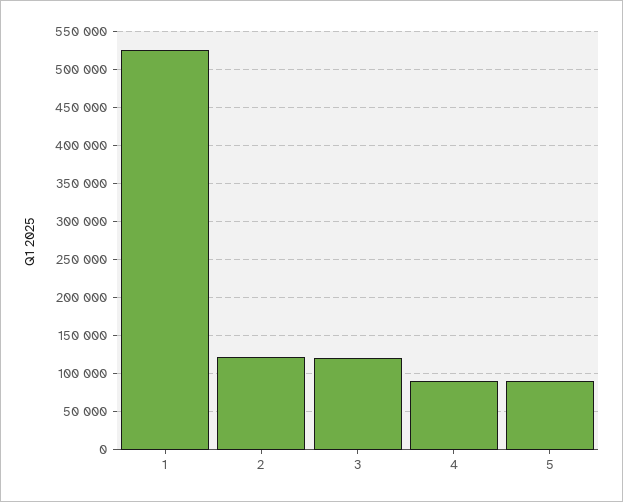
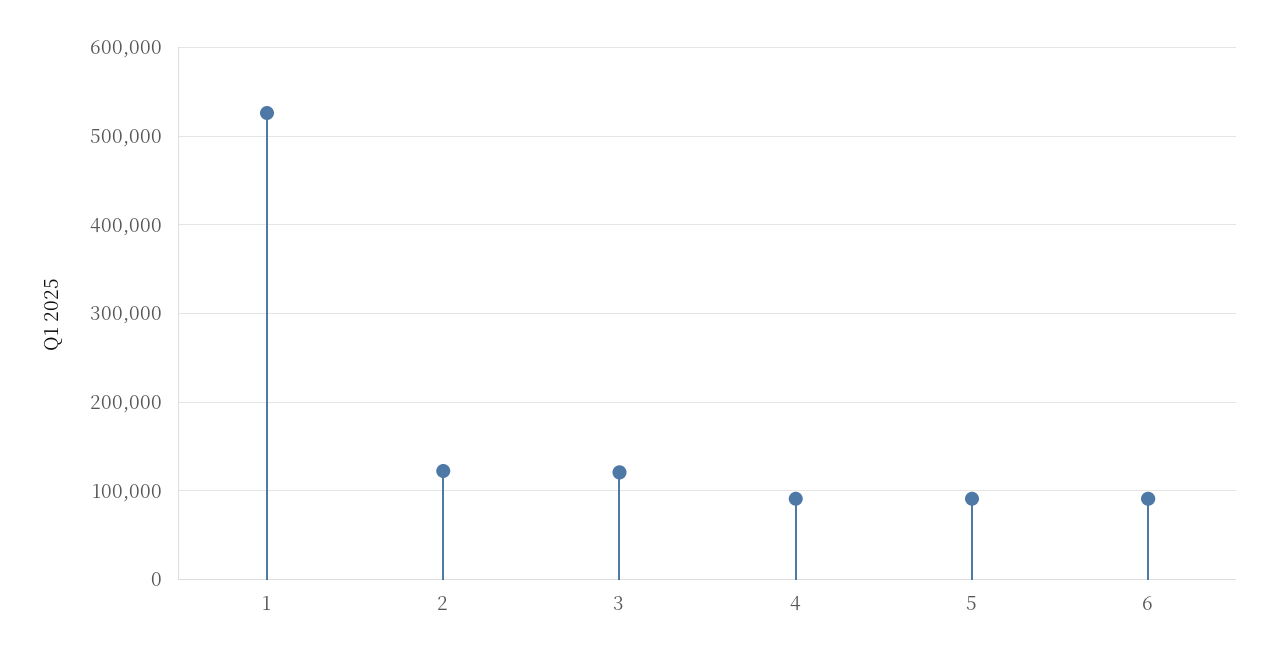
6: none -> 90000

